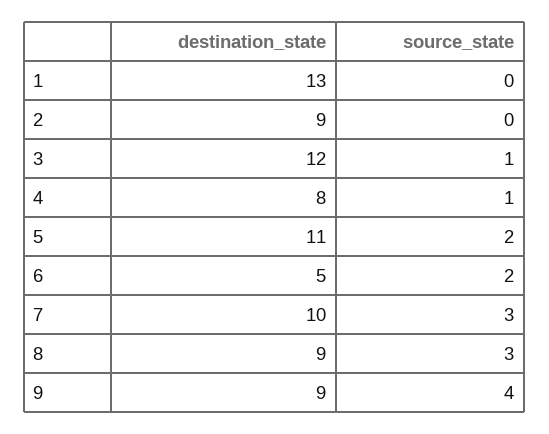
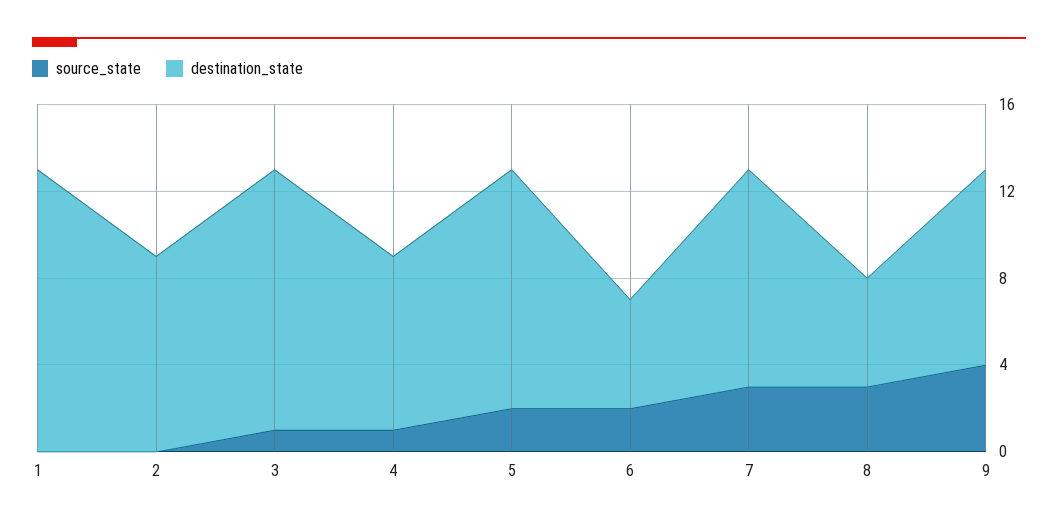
destination_state, 8: 9 -> 5

